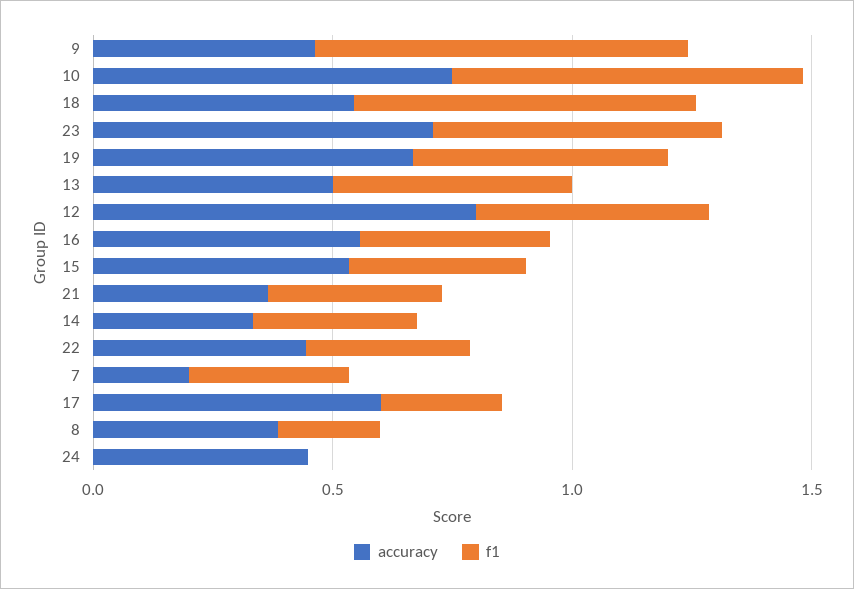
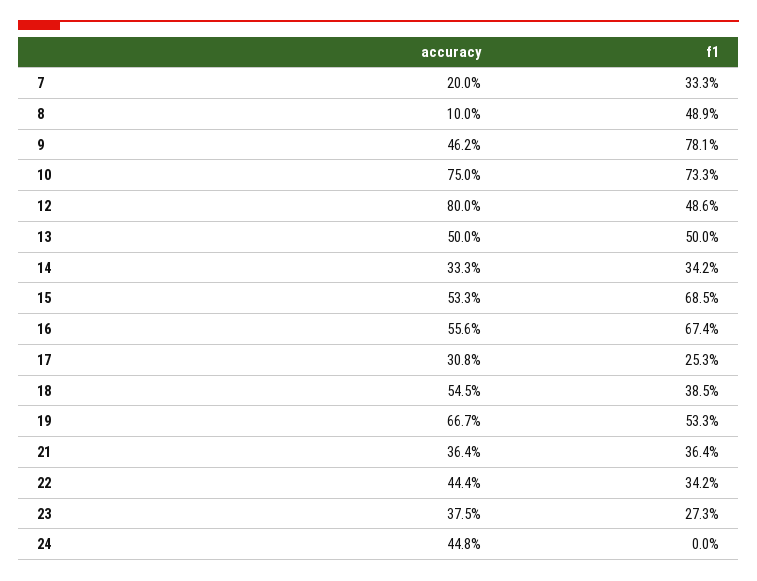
f1, 18: 0.7 -> 0.385
accuracy, 23: 0.7 -> 0.375
f1, 23: 0.6 -> 0.273
f1, 16: 0.4 -> 0.674
f1, 15: 0.4 -> 0.685
accuracy, 17: 0.6 -> 0.308
accuracy, 8: 0.4 -> 0.1
f1, 8: 0.2 -> 0.489

